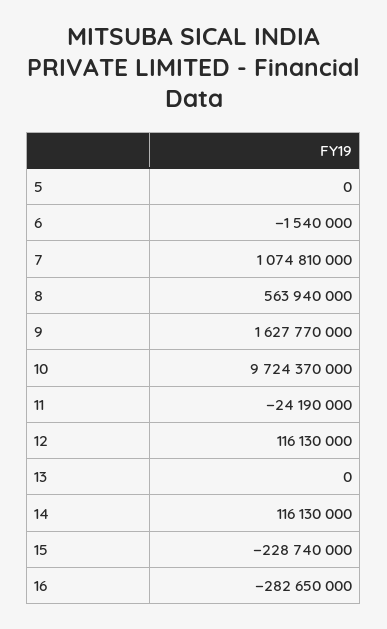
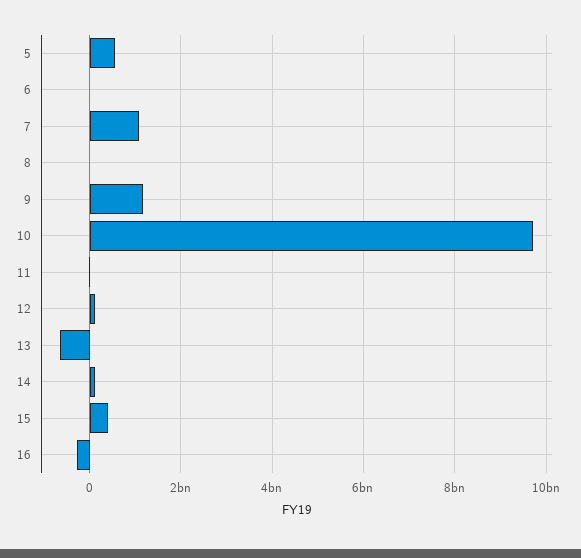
5: 0 -> 600000000
8: 563940000 -> 0
9: 1627770000 -> 1200000000
13: 0 -> -600000000
15: -228740000 -> 400000000

